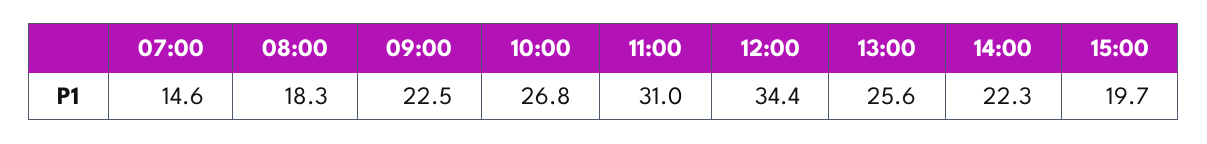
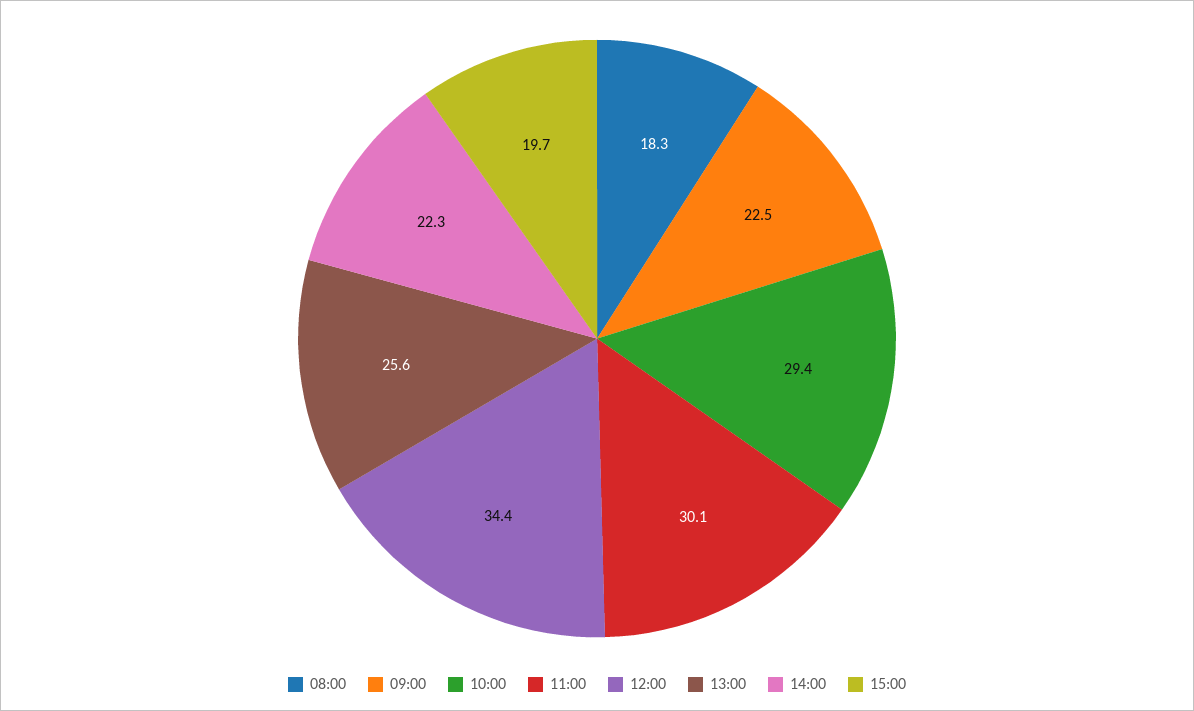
07:00: 14.6 -> none
10:00: 26.8 -> 29.4
11:00: 31 -> 30.1

